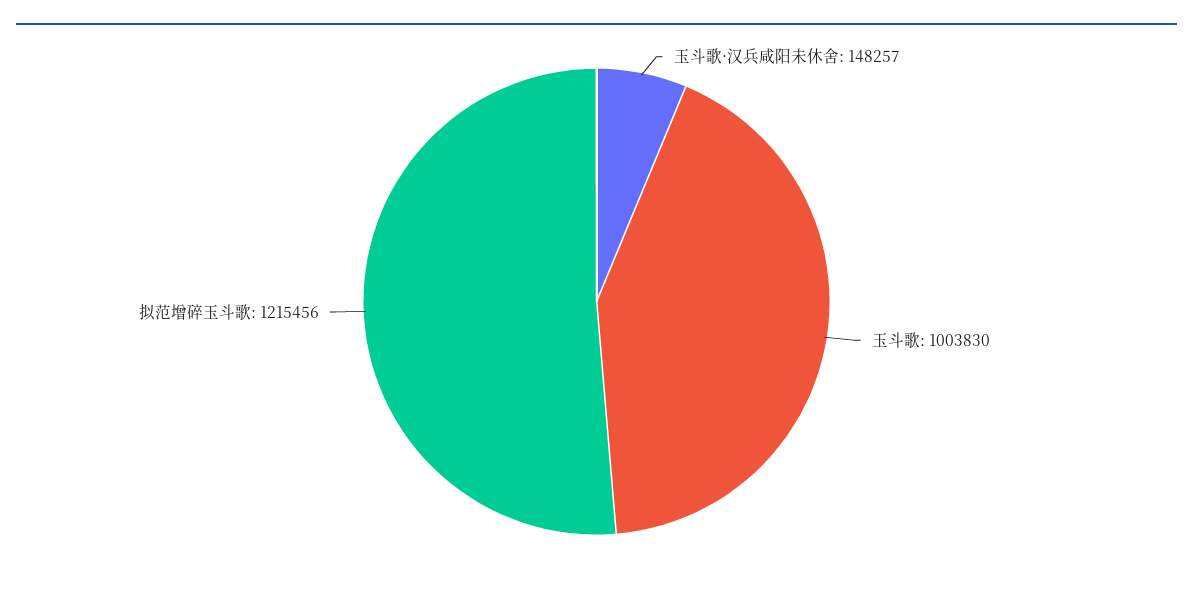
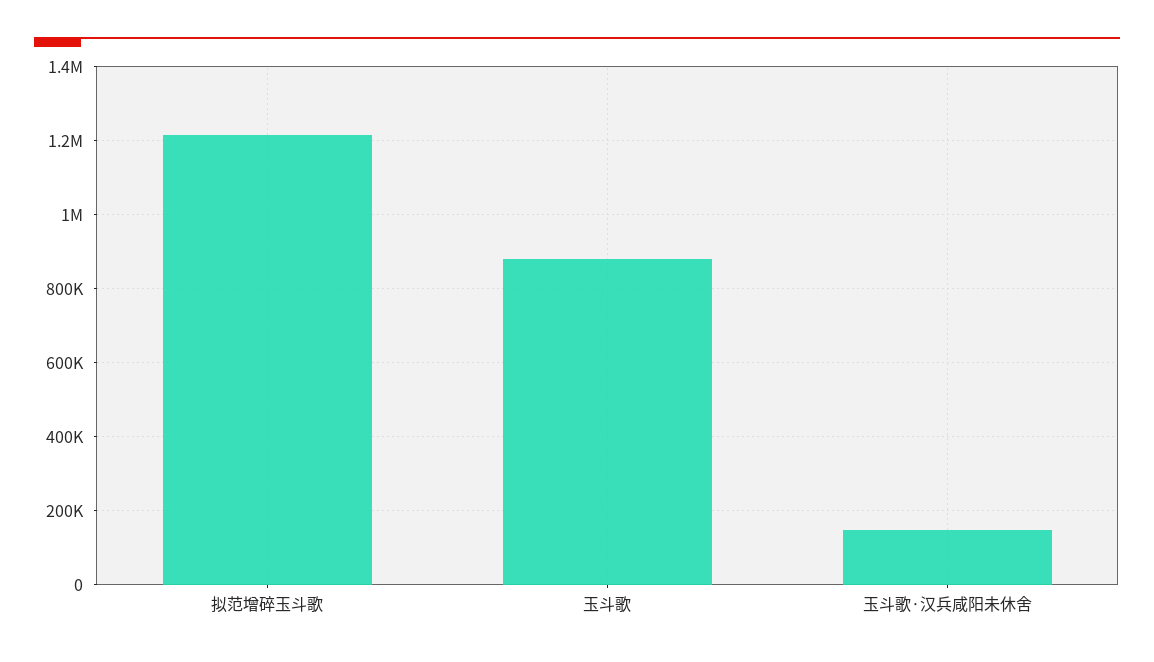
玉斗歌: 1003830 -> 880000

